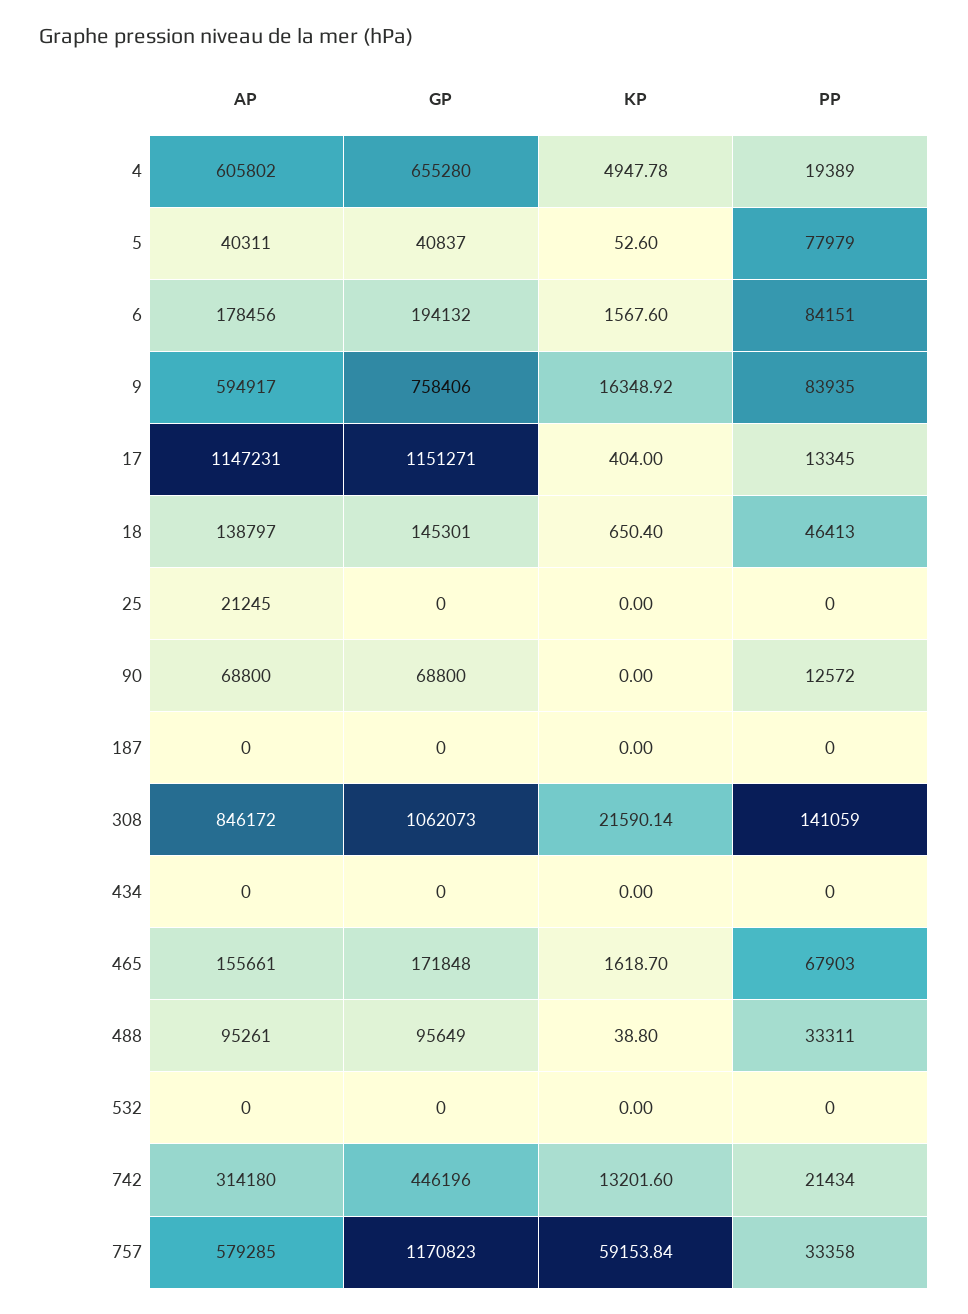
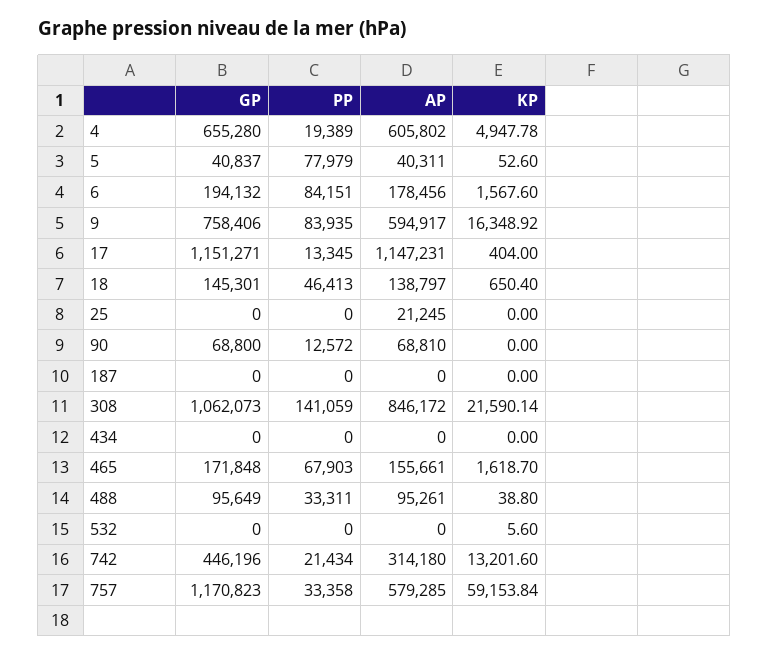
AP, 90: 68800 -> 68810
KP, 532: 0 -> 5.6

